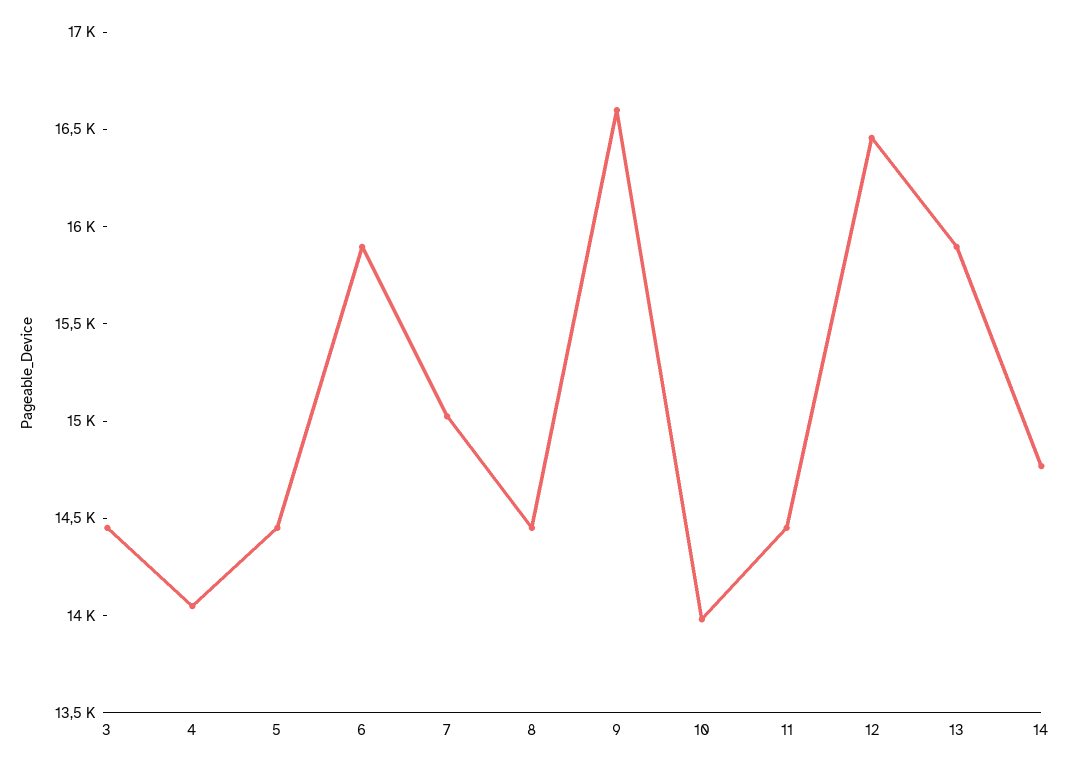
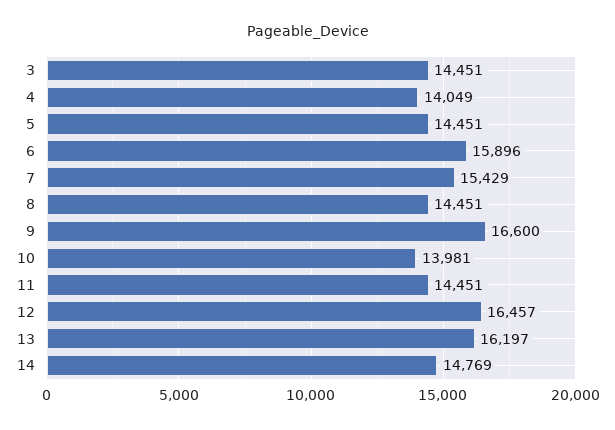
7: 15000 -> 15429
13: 15900 -> 16197

